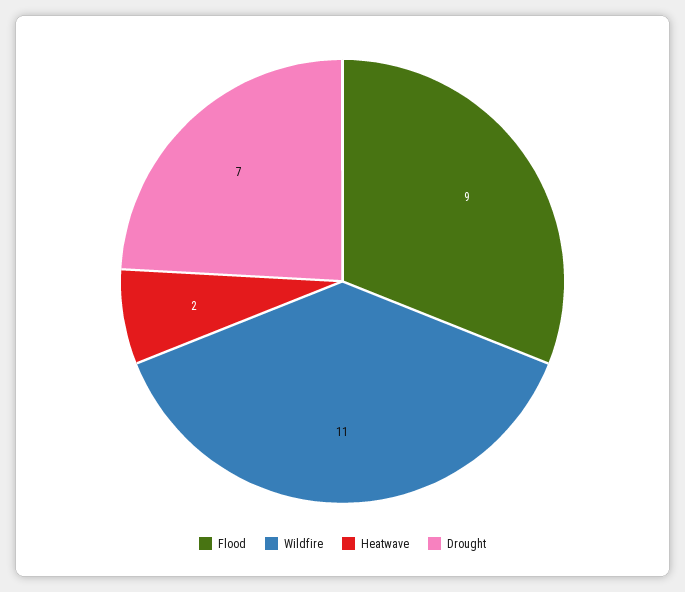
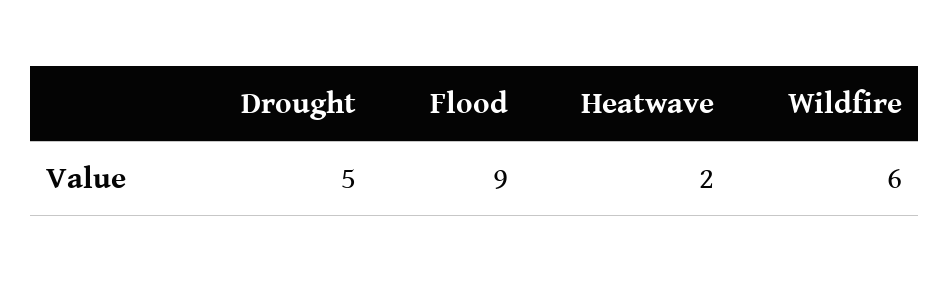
Wildfire: 11 -> 6
Drought: 7 -> 5

